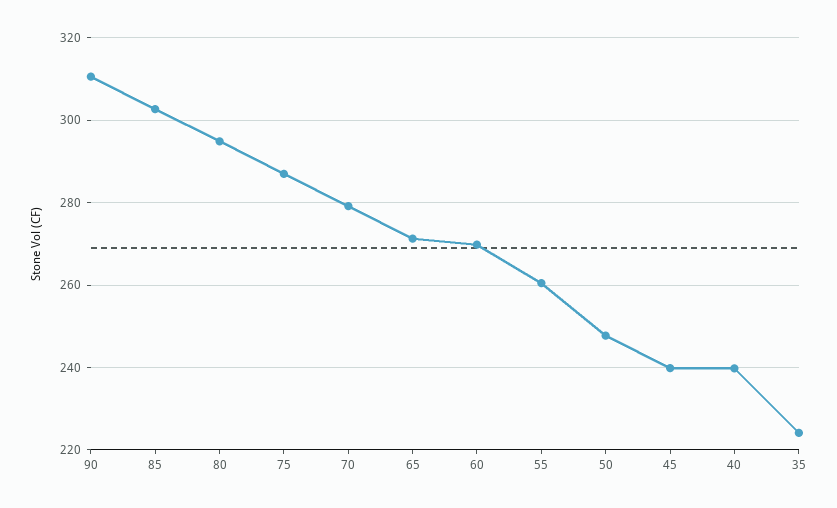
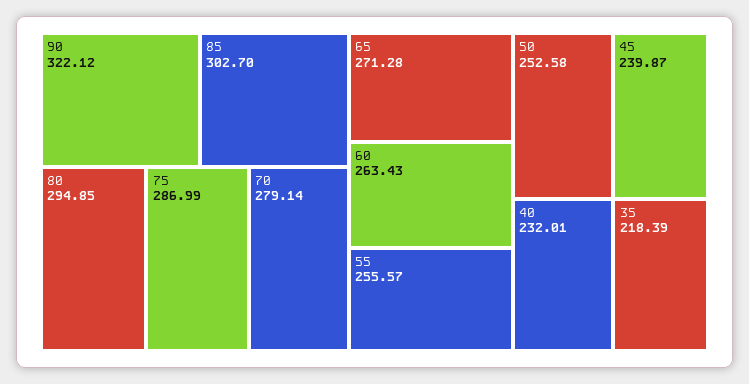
90: 310 -> 322.12
60: 270 -> 263.43
55: 260 -> 255.57
50: 248 -> 252.58
40: 240 -> 232.01
35: 224 -> 218.39

